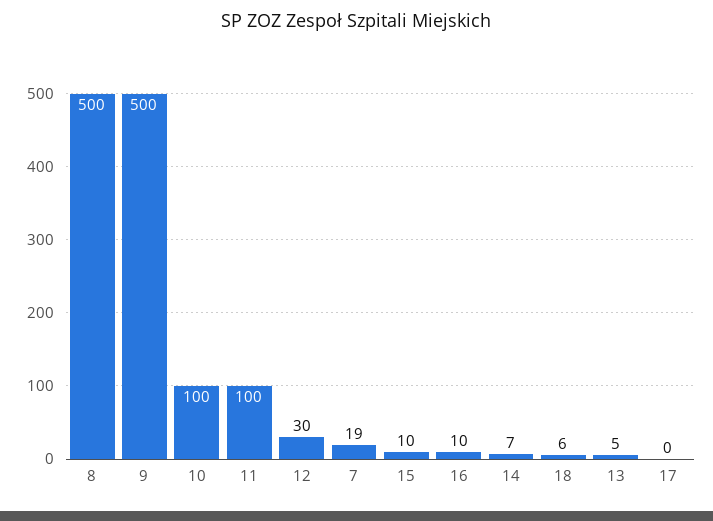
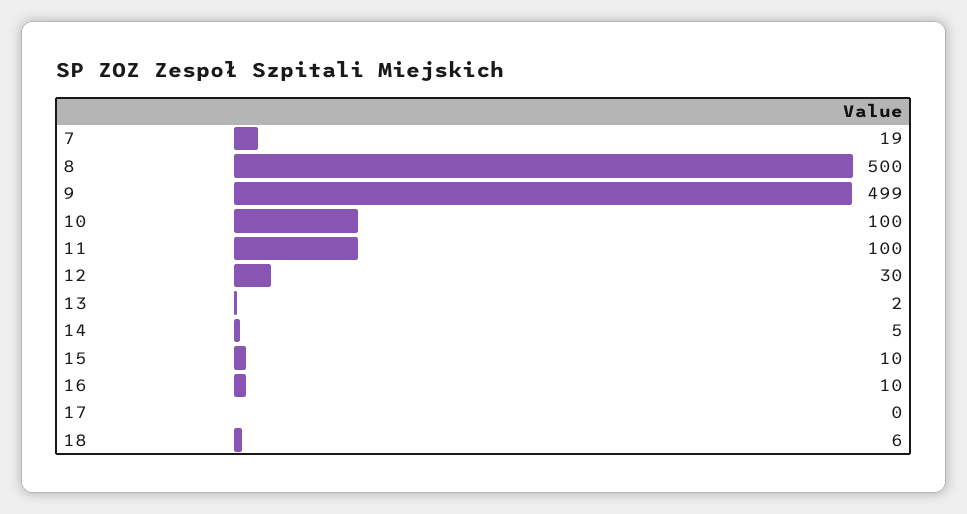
9: 500 -> 499
14: 7 -> 5
13: 5 -> 2

